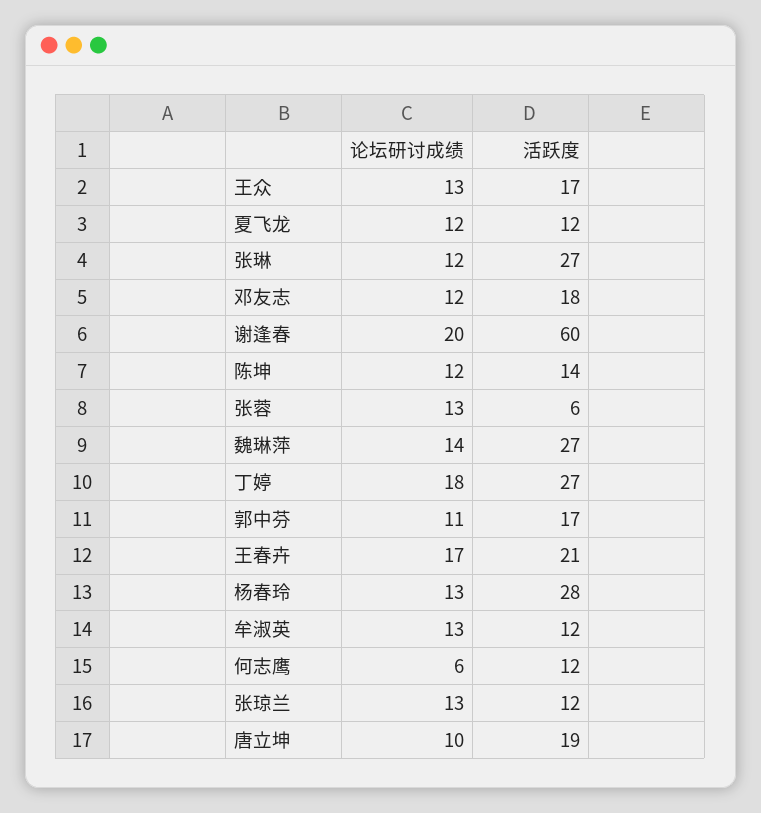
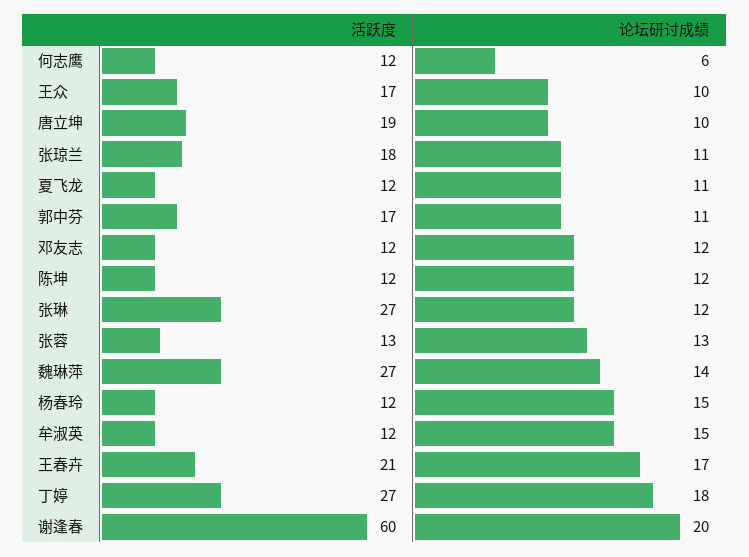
论坛研讨成绩, 王众: 13 -> 10
论坛研讨成绩, 夏飞龙: 12 -> 11
活跃度, 邓友志: 18 -> 12
活跃度, 陈坤: 14 -> 12
活跃度, 张蓉: 6 -> 13
论坛研讨成绩, 杨春玲: 13 -> 15
活跃度, 杨春玲: 28 -> 12
论坛研讨成绩, 牟淑英: 13 -> 15
论坛研讨成绩, 张琼兰: 13 -> 11
活跃度, 张琼兰: 12 -> 18

